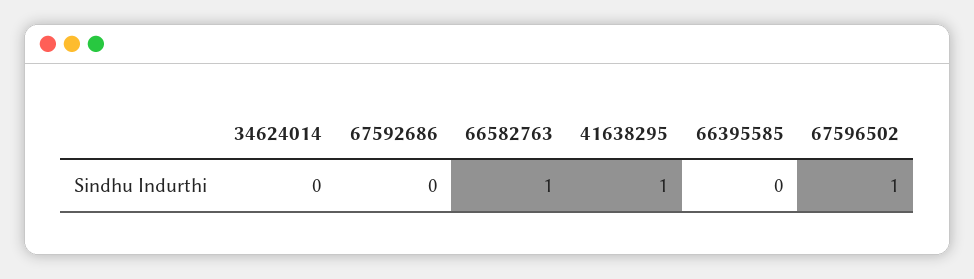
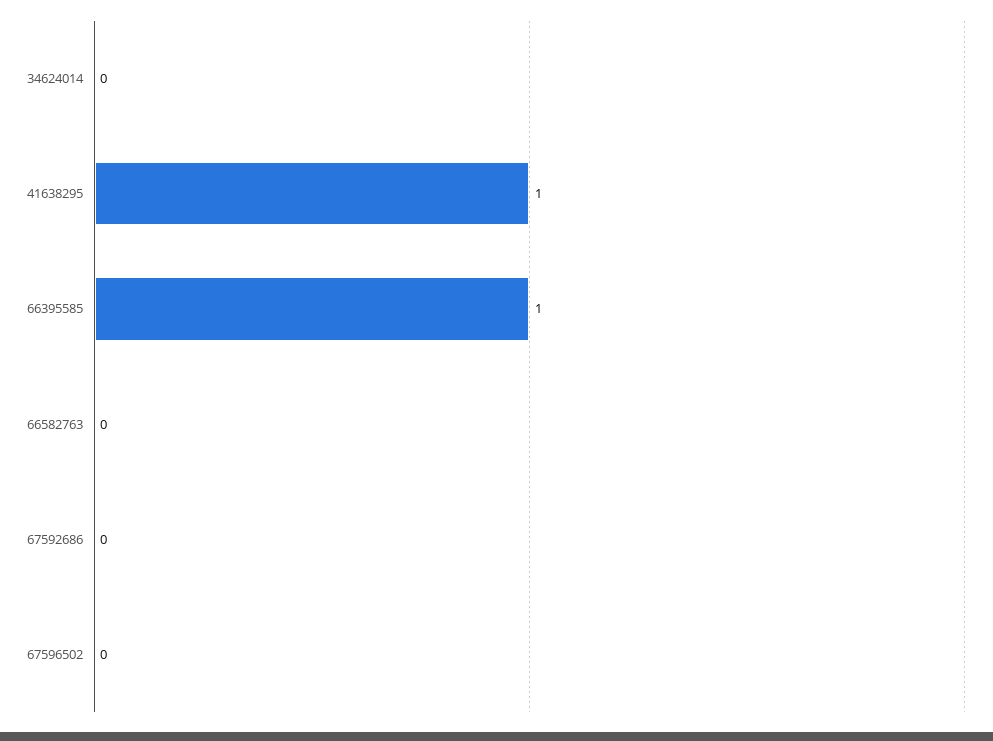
66582763: 1 -> 0
66395585: 0 -> 1
67596502: 1 -> 0

